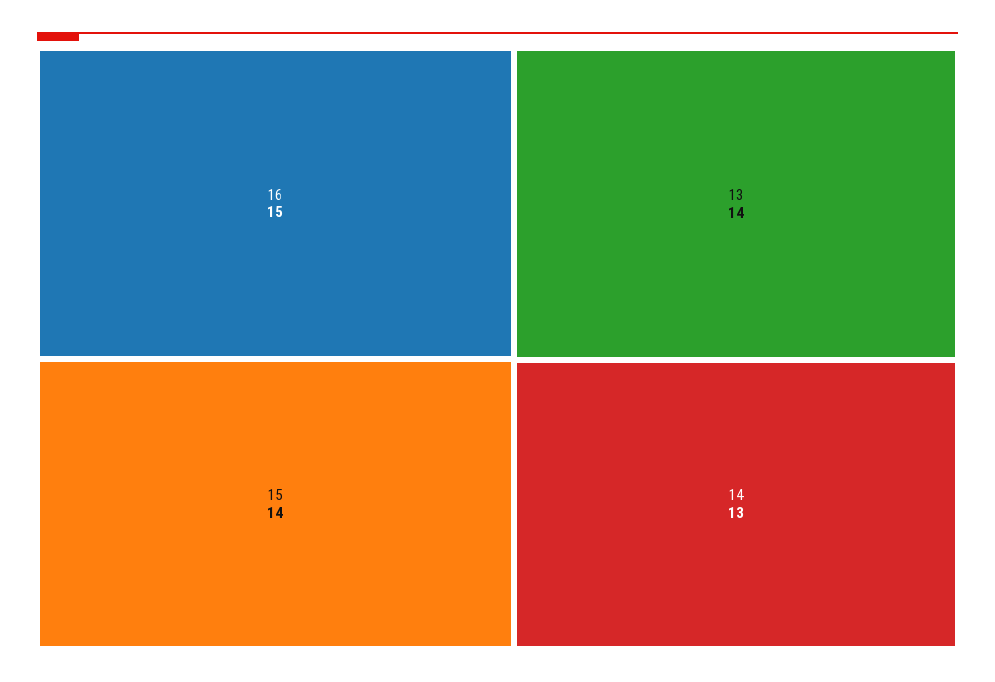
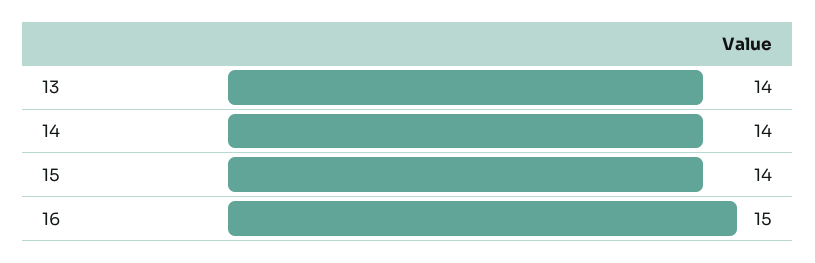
14: 13 -> 14

